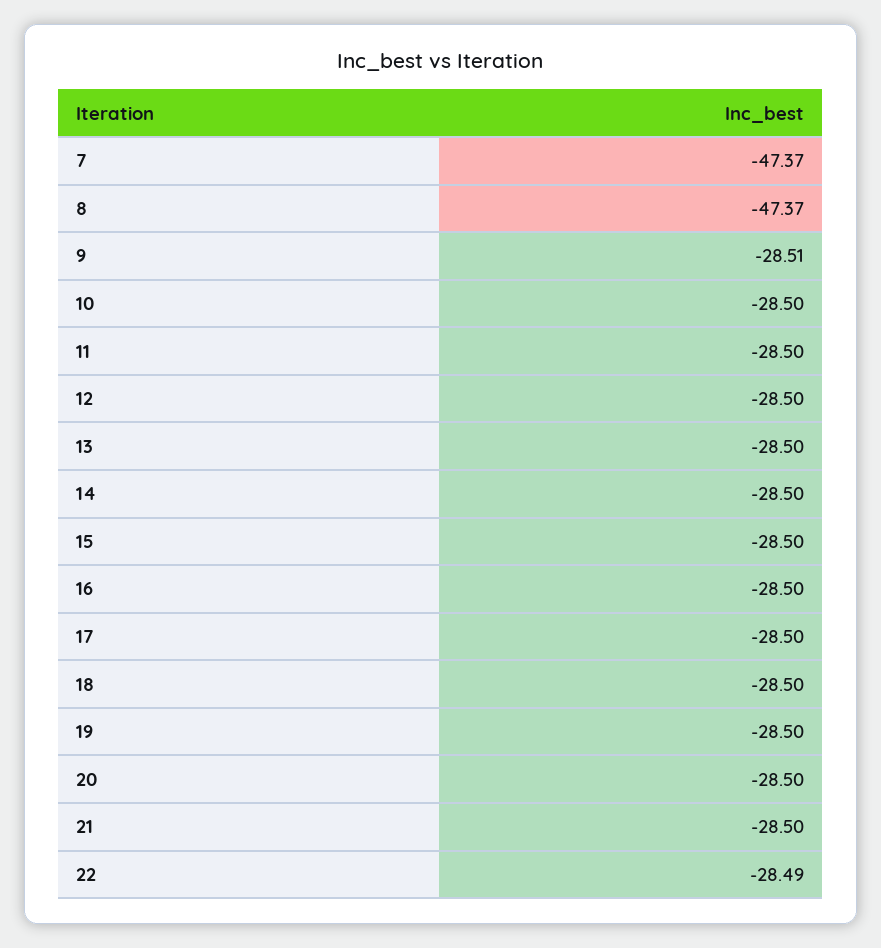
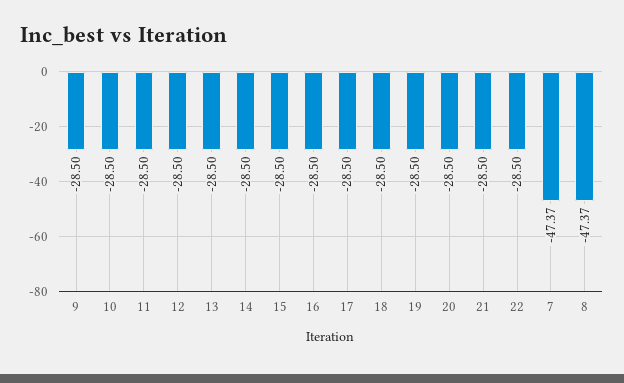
9: -28.51 -> -28.5
22: -28.49 -> -28.5

